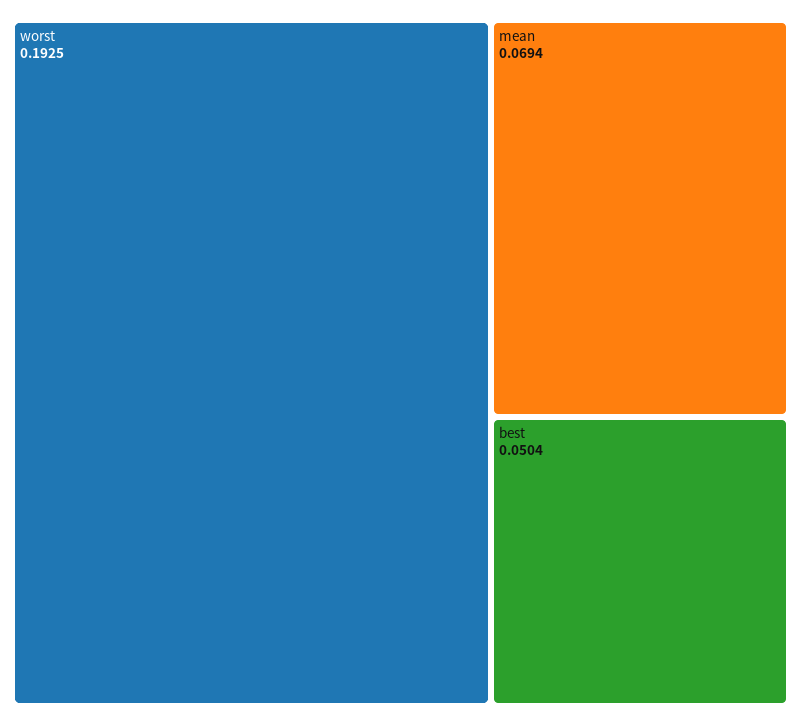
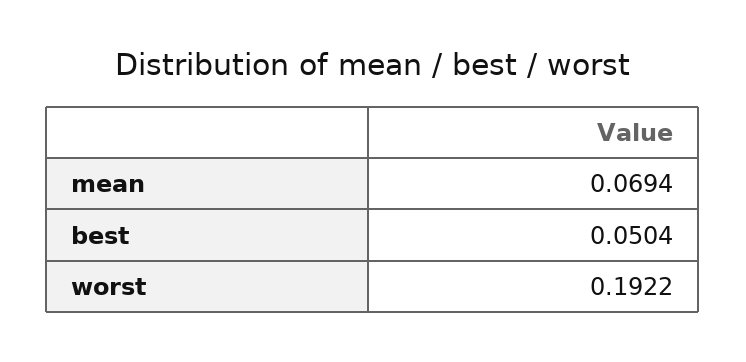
worst: 0.1925 -> 0.1922

